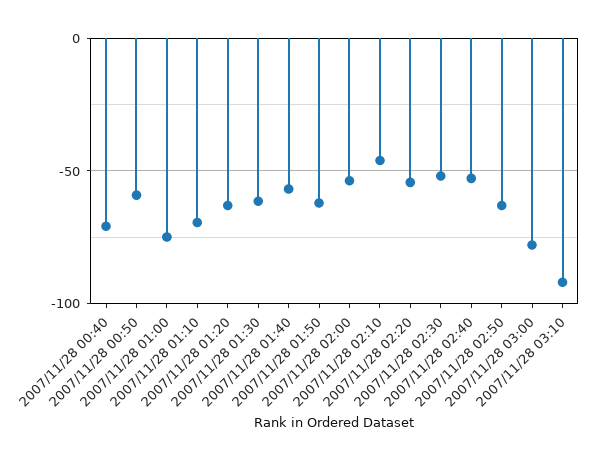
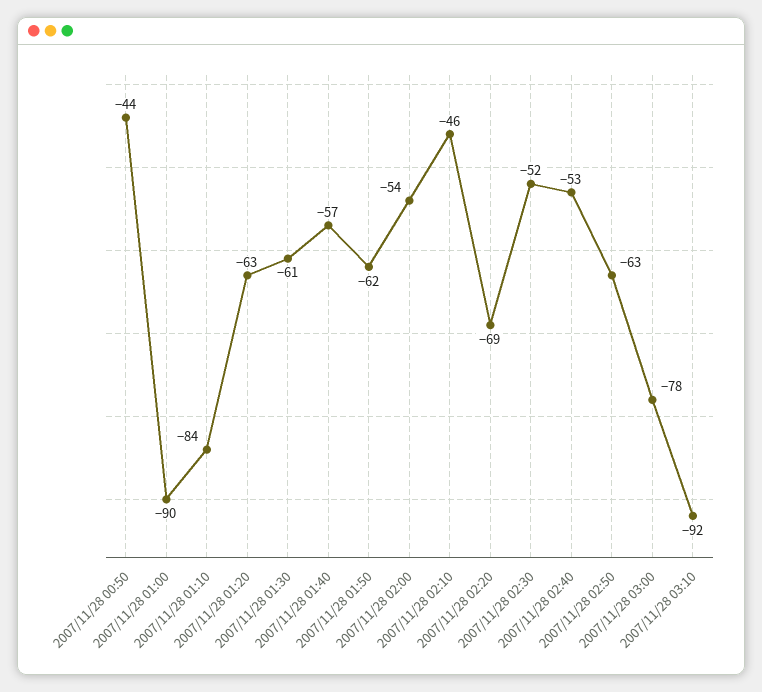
2007/11/28 00:40: -70 -> none
2007/11/28 00:50: -60 -> -44
2007/11/28 01:00: -75 -> -90
2007/11/28 01:10: -70 -> -84
2007/11/28 02:20: -55 -> -69

